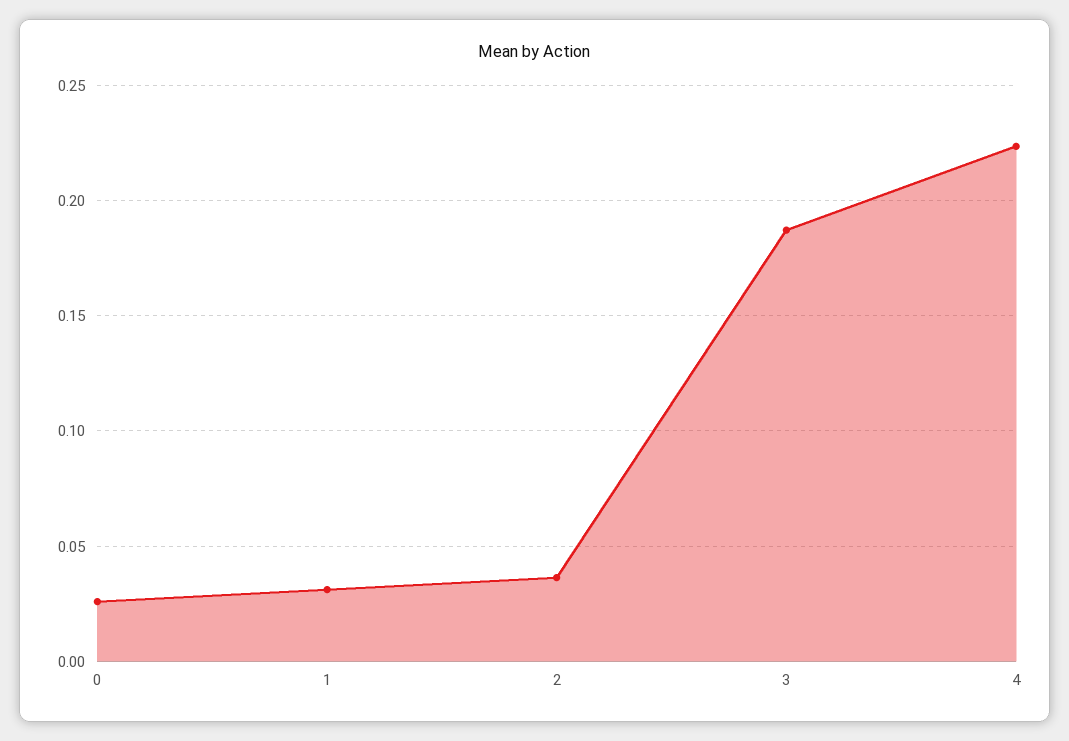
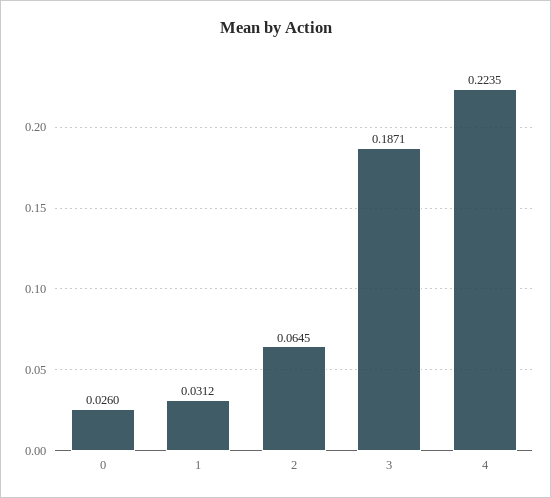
2: 0.035 -> 0.0645

